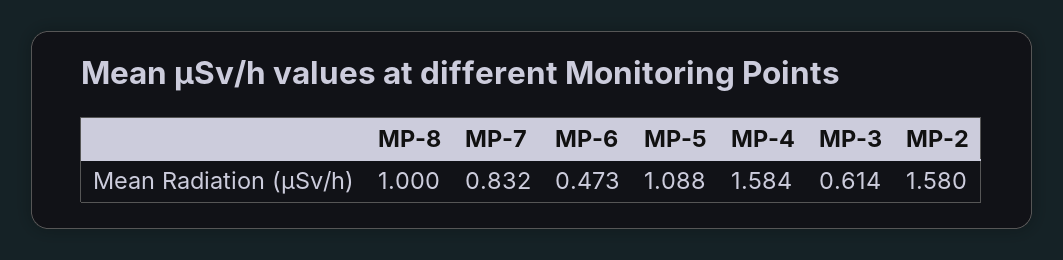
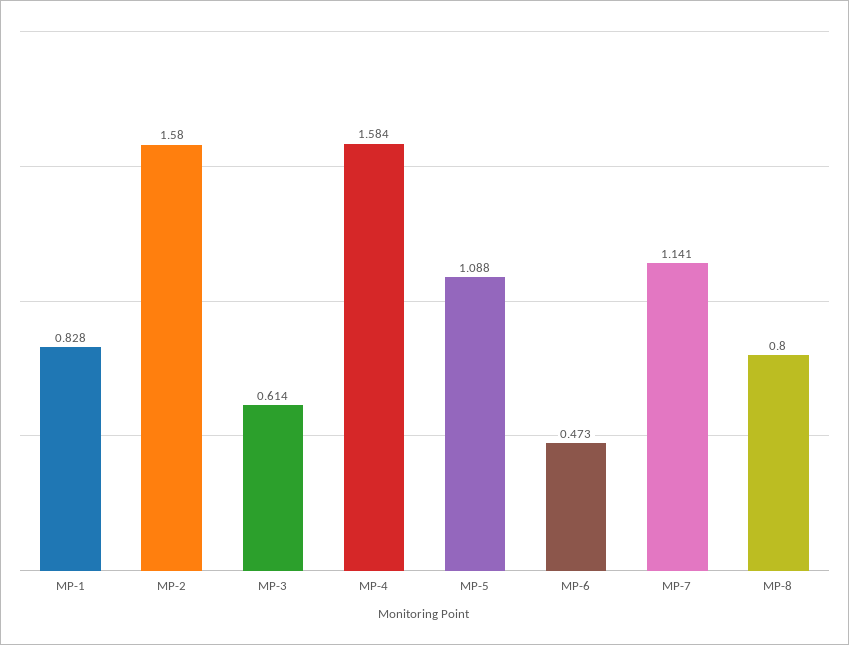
MP-8: 1 -> 0.8
MP-7: 0.832 -> 1.141
MP-1: none -> 0.828

